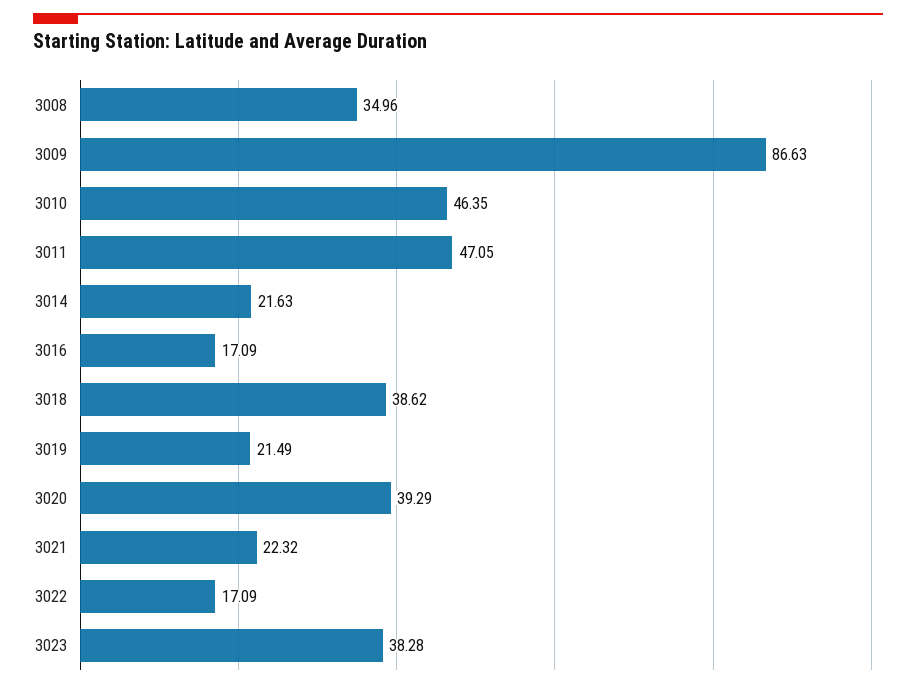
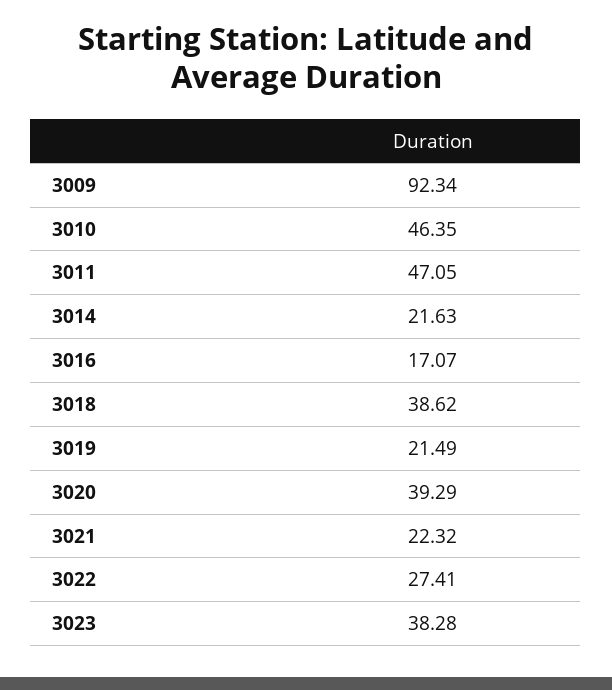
3008: 34.96 -> none
3009: 86.63 -> 92.34
3016: 17.09 -> 17.07
3022: 17.09 -> 27.41

